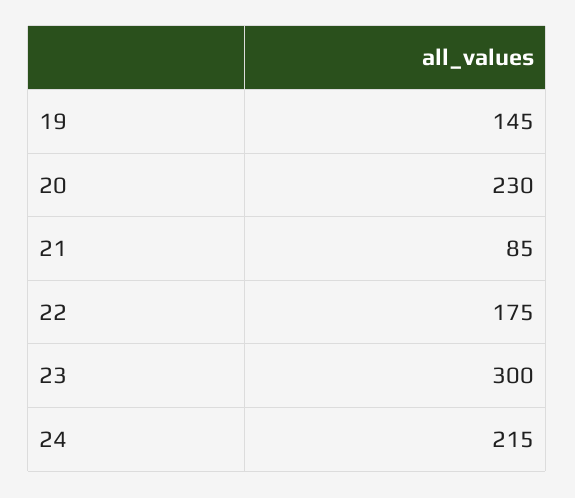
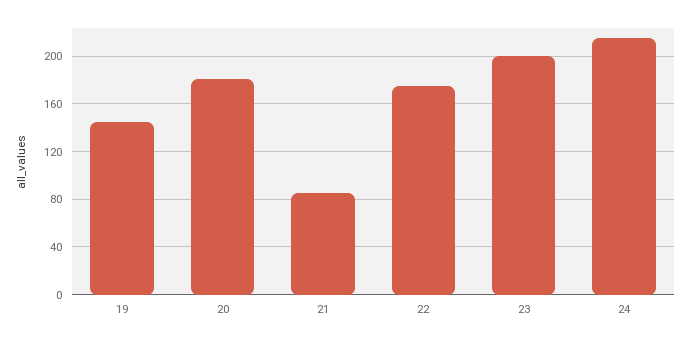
20: 230 -> 180
23: 300 -> 200

